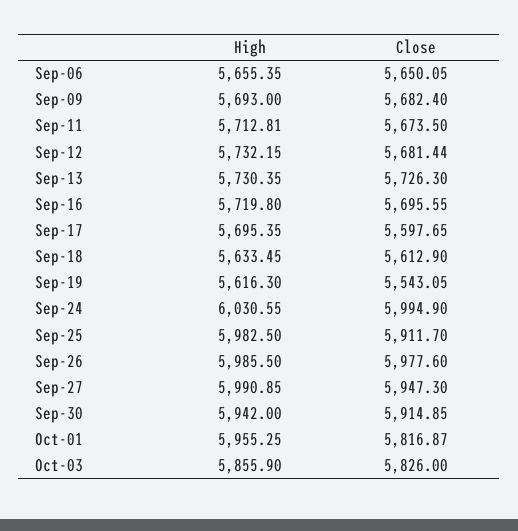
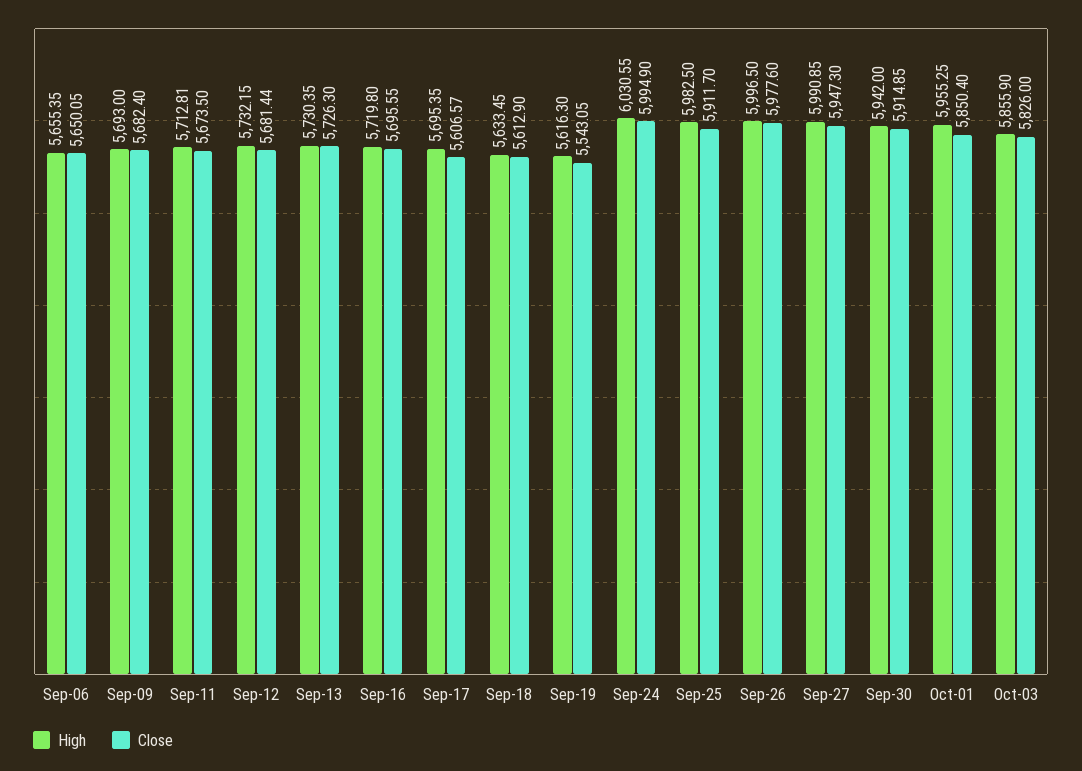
Close, Sep-17: 5597.65 -> 5606.57
High, Sep-26: 5985.5 -> 5996.5
Close, Oct-01: 5816.87 -> 5850.4

